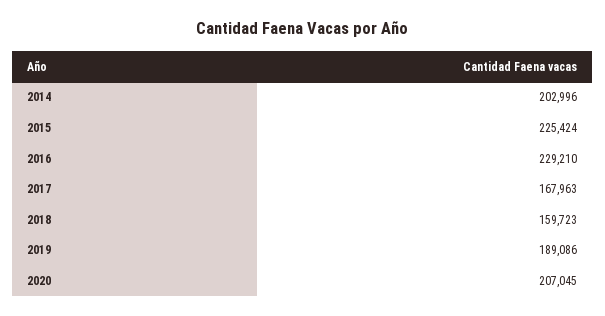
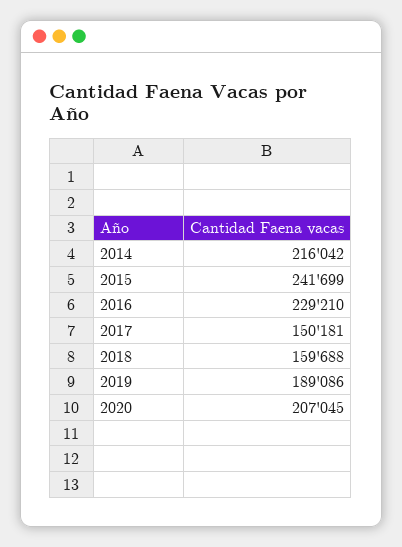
2014: 202996 -> 216042
2015: 225424 -> 241699
2017: 167963 -> 150181
2018: 159723 -> 159688

